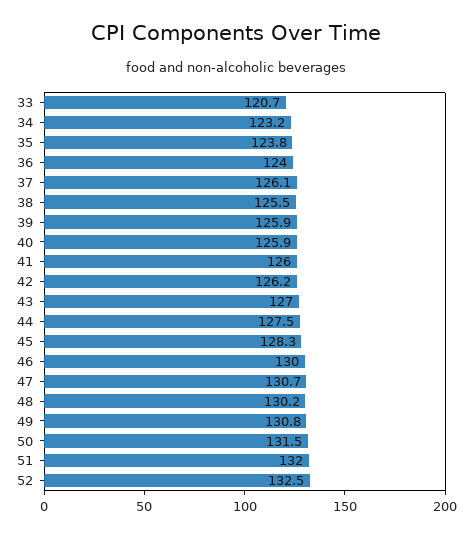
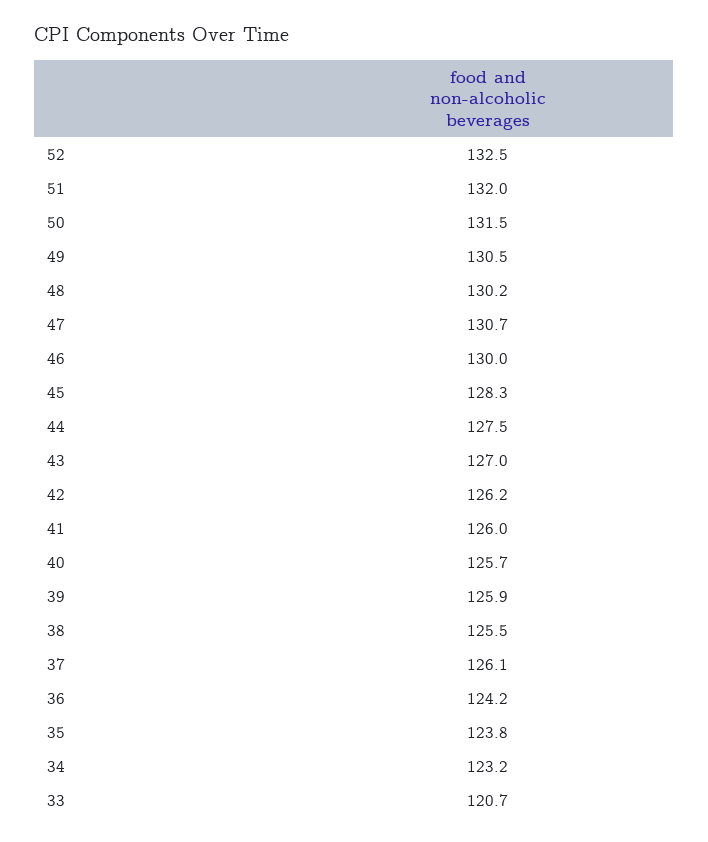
36: 124 -> 124.2
40: 125.9 -> 125.7
49: 130.8 -> 130.5

